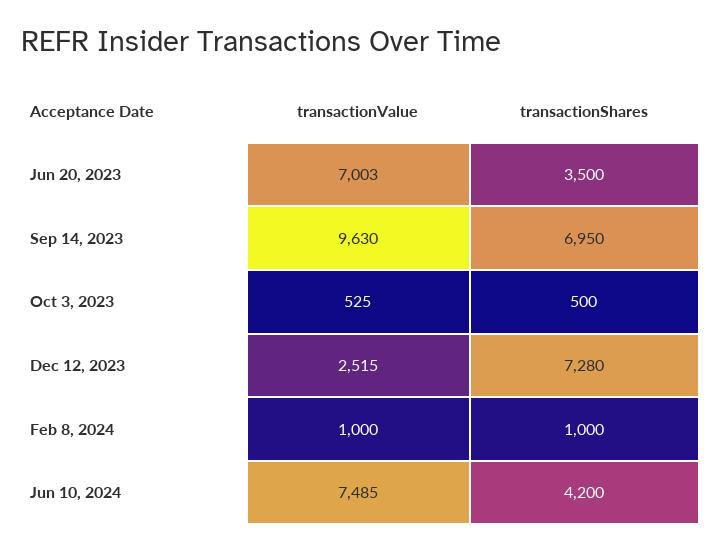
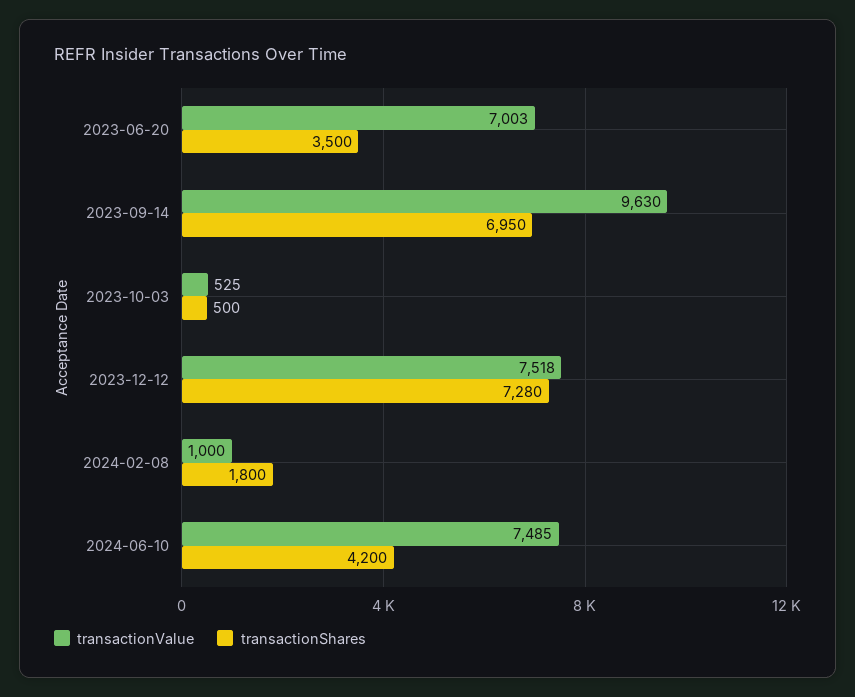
transactionValue, Dec 12, 2023: 2515 -> 7518
transactionShares, Feb 8, 2024: 1000 -> 1800

